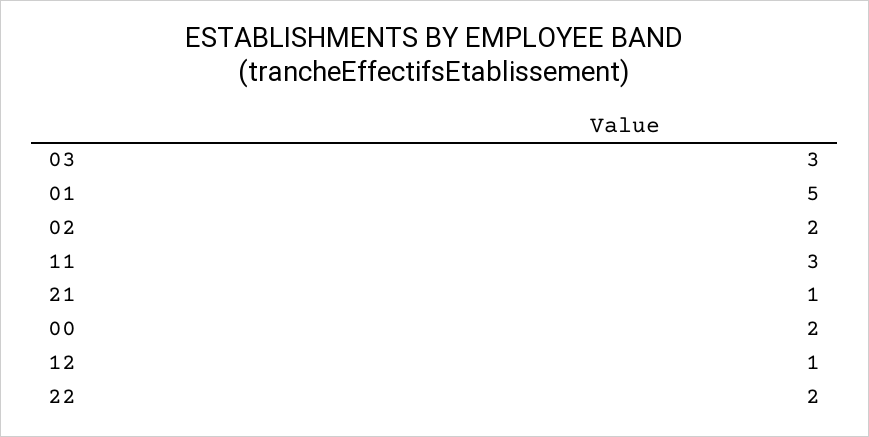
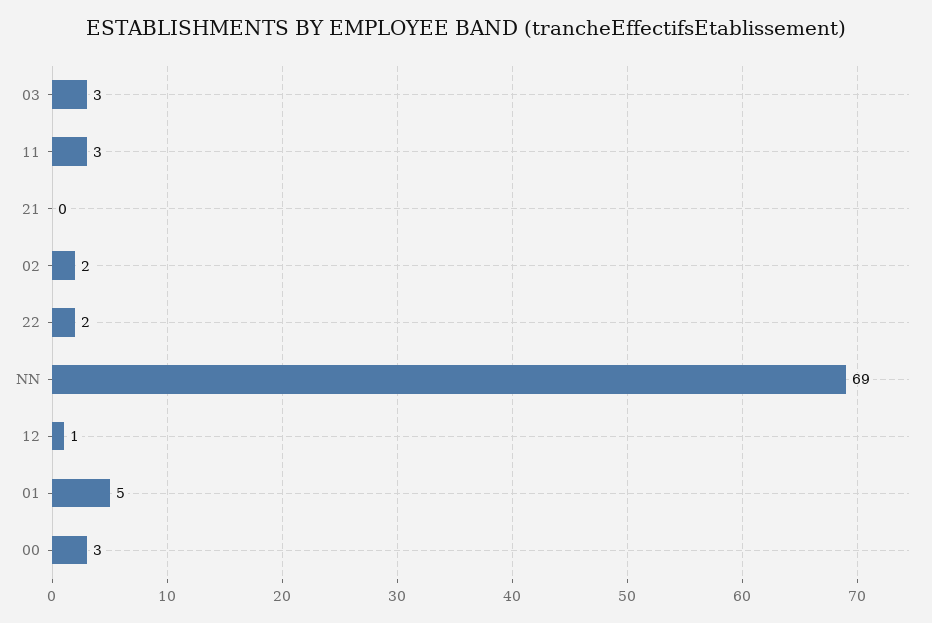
21: 1 -> 0
00: 2 -> 3
NN: none -> 69

